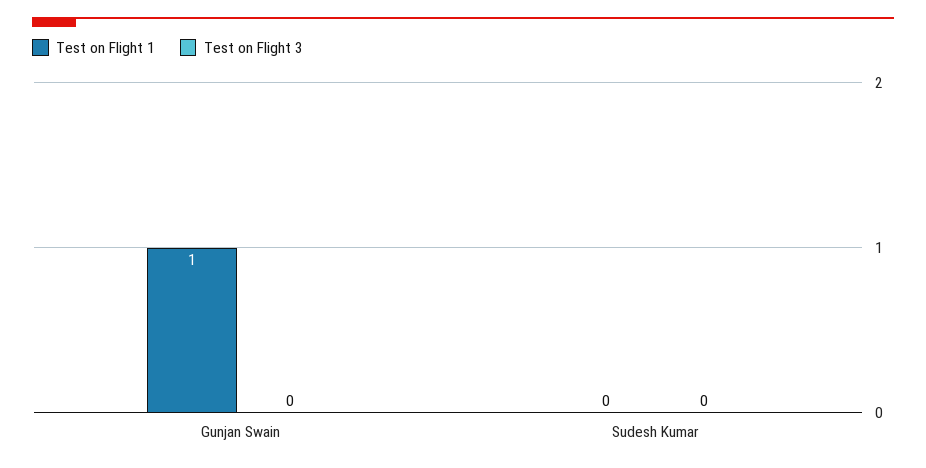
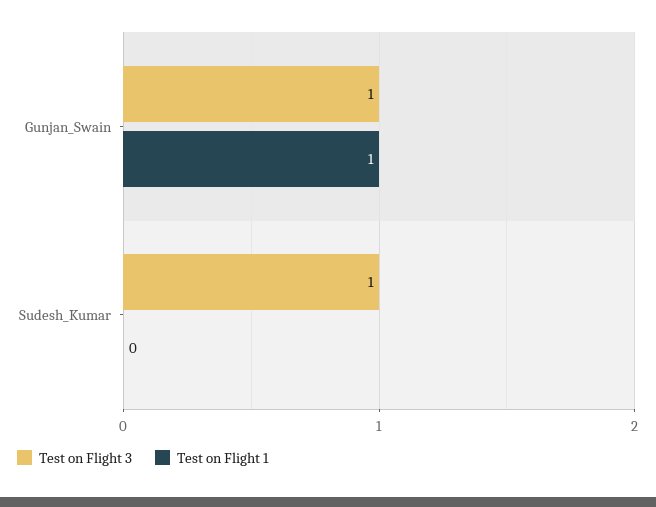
Test on Flight 3, Gunjan Swain: 0 -> 1
Test on Flight 3, Sudesh Kumar: 0 -> 1

